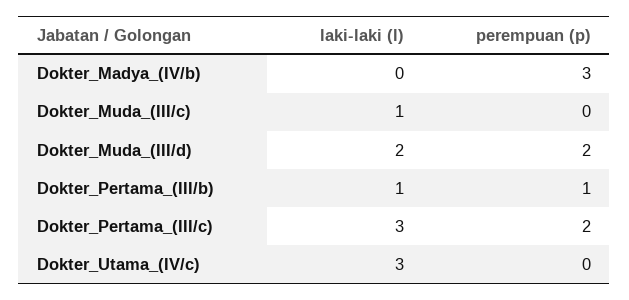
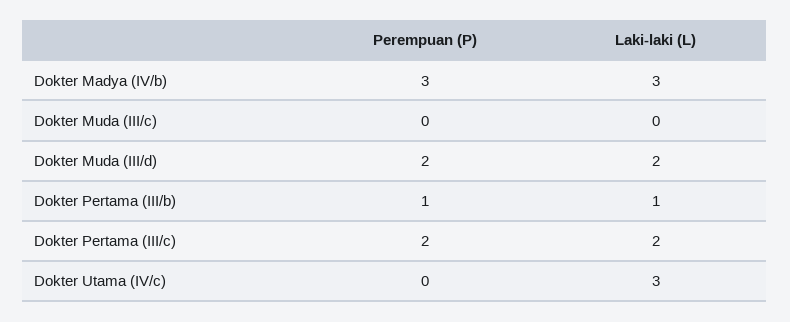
laki-laki (l), Dokter_Madya_(IV/b): 0 -> 3
laki-laki (l), Dokter_Muda_(III/c): 1 -> 0
laki-laki (l), Dokter_Pertama_(III/c): 3 -> 2

